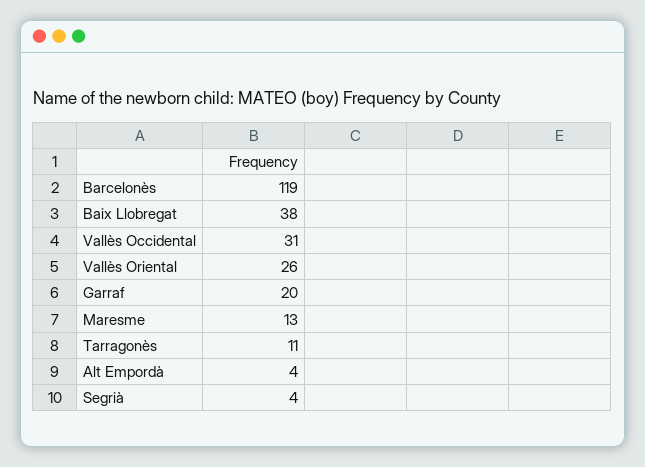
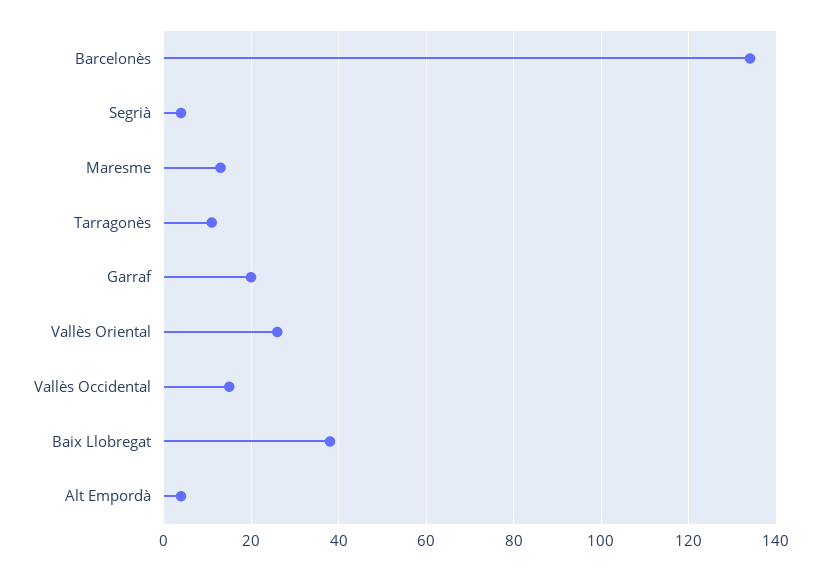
Barcelonès: 119 -> 135
Vallès Occidental: 31 -> 15

